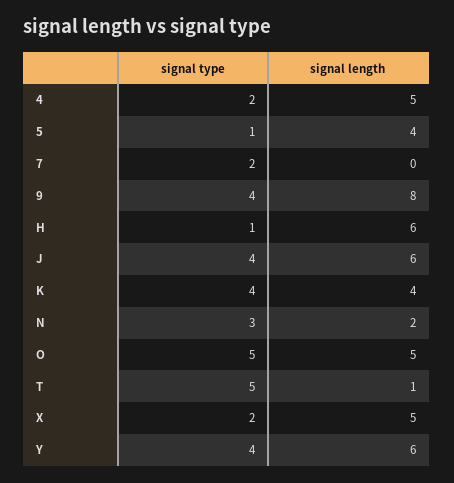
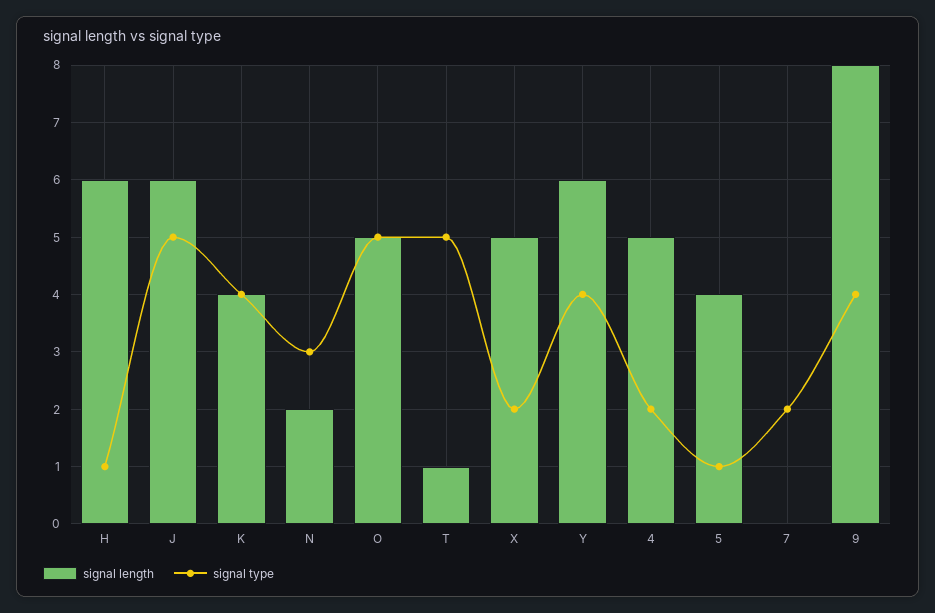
signal type, J: 4 -> 5

